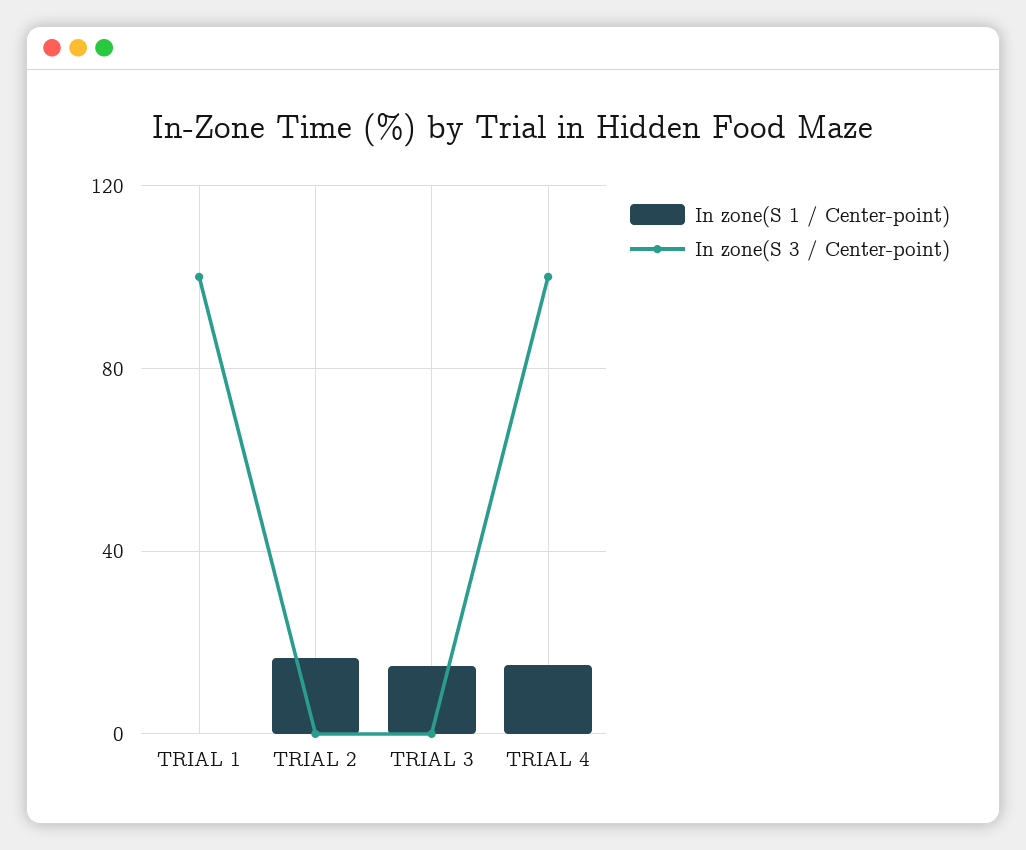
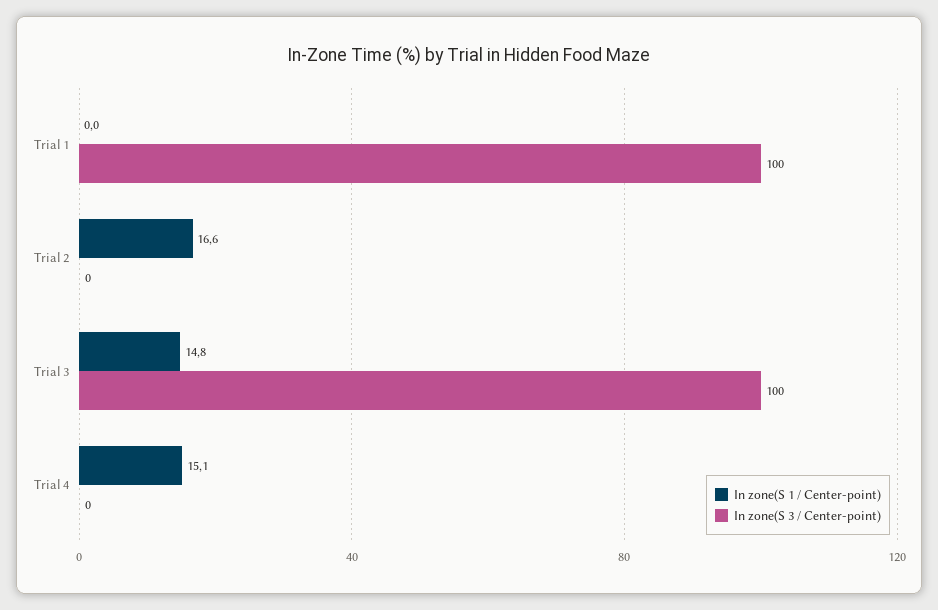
In zone(S 3 / Center-point), TRIAL 3: 0 -> 100
In zone(S 3 / Center-point), TRIAL 4: 100 -> 0

